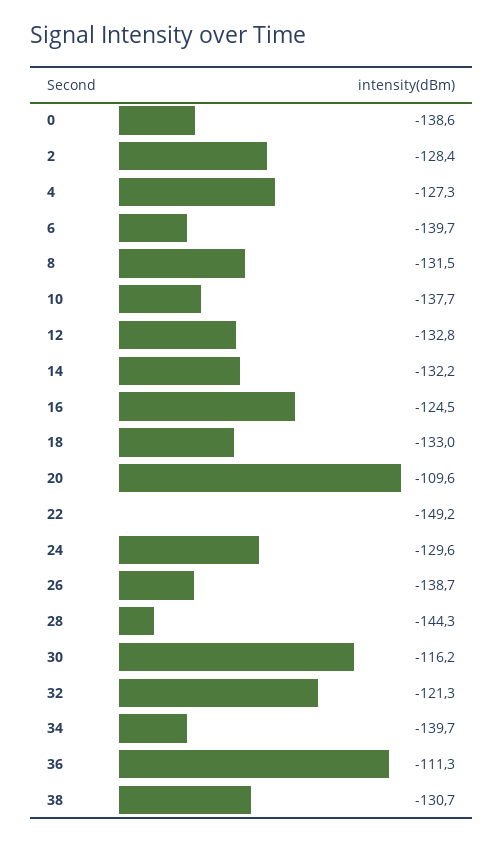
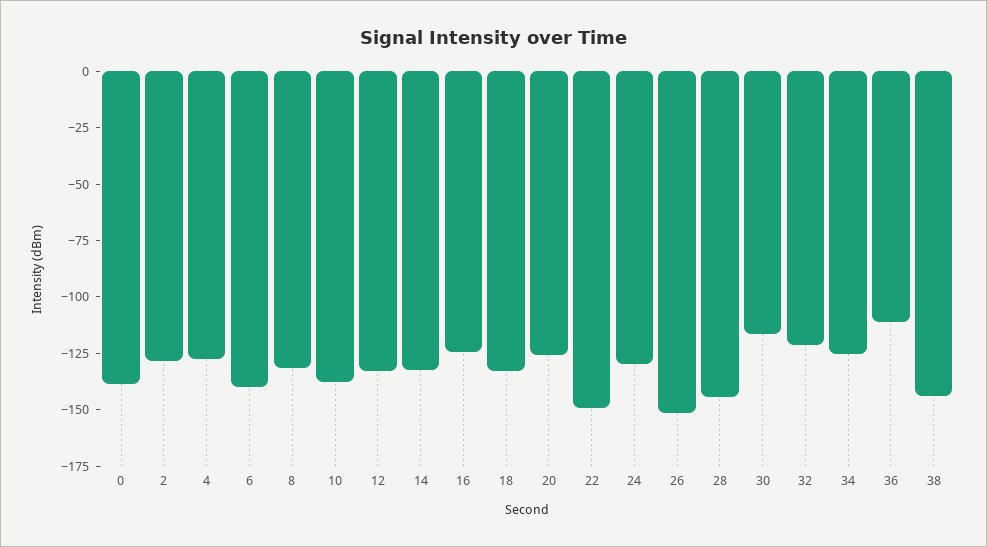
20: -109.6 -> -125
26: -138.7 -> -150
34: -139.7 -> -125
38: -130.7 -> -145

